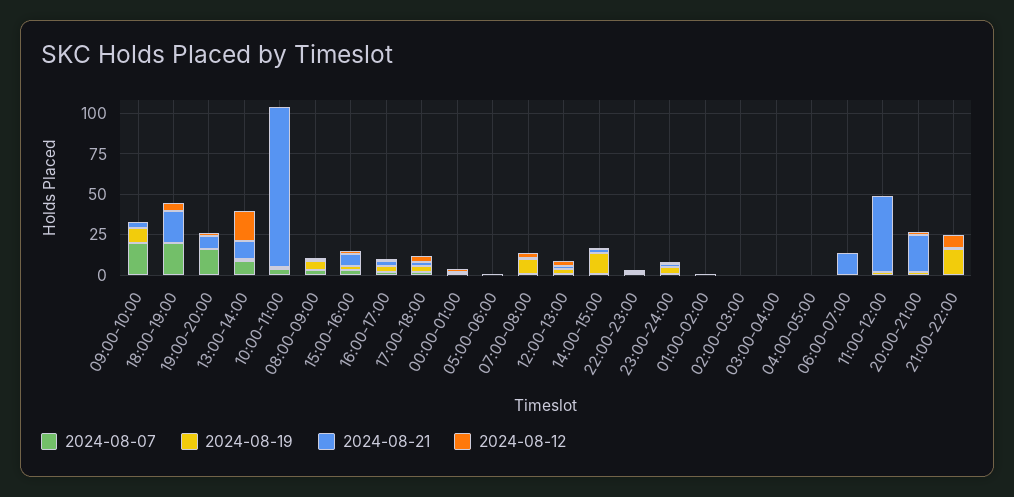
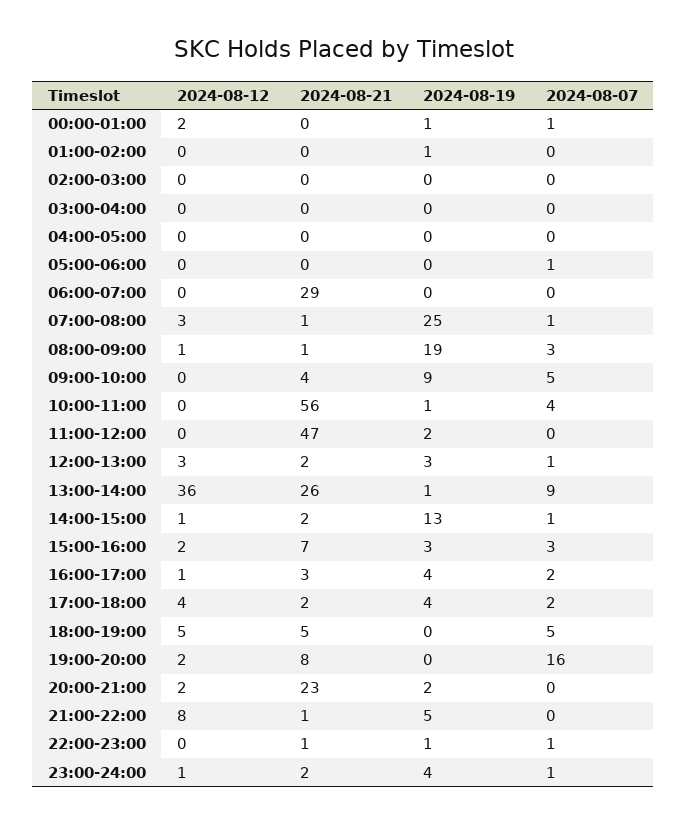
2024-08-07, 09:00-10:00: 20 -> 5
2024-08-07, 18:00-19:00: 20 -> 5
2024-08-21, 18:00-19:00: 20 -> 5
2024-08-21, 13:00-14:00: 10 -> 26
2024-08-12, 13:00-14:00: 20 -> 36
2024-08-21, 10:00-11:00: 100 -> 56
2024-08-19, 08:00-09:00: 5 -> 19
2024-08-19, 07:00-08:00: 10 -> 25
2024-08-21, 06:00-07:00: 15 -> 29
2024-08-19, 21:00-22:00: 15 -> 5

